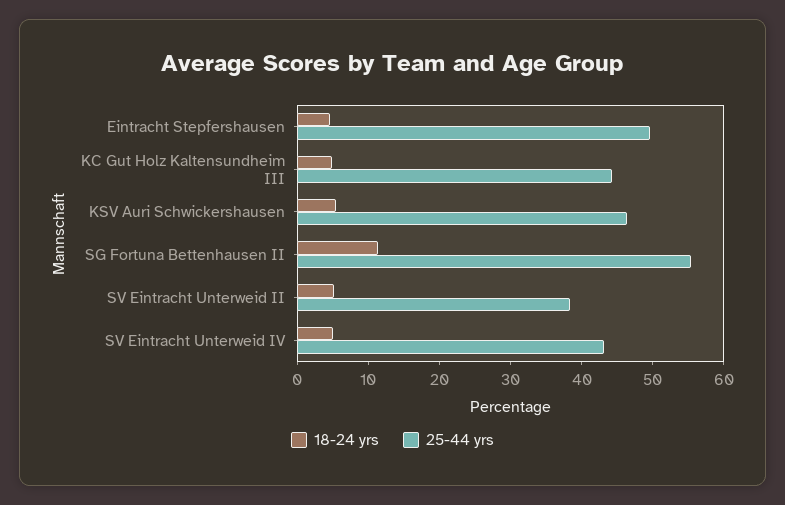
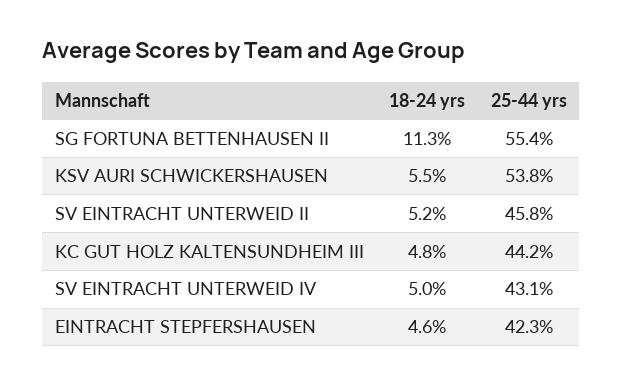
25-44 yrs, Eintracht Stepfershausen: 50 -> 42.3
25-44 yrs, KSV Auri Schwickershausen: 46 -> 53.8
25-44 yrs, SV Eintracht Unterweid II: 38 -> 45.8

